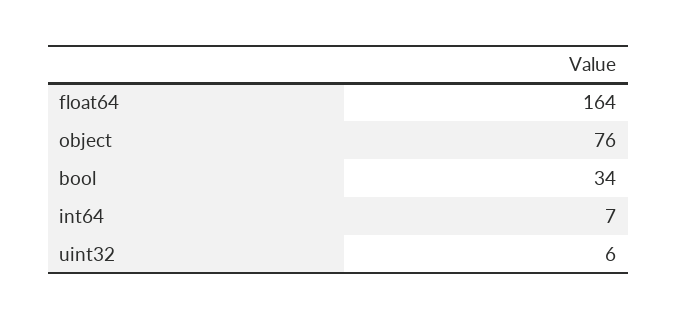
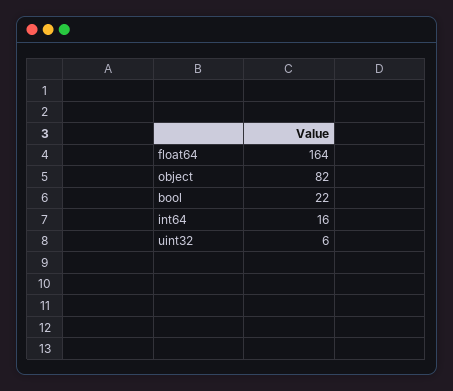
object: 76 -> 82
bool: 34 -> 22
int64: 7 -> 16

